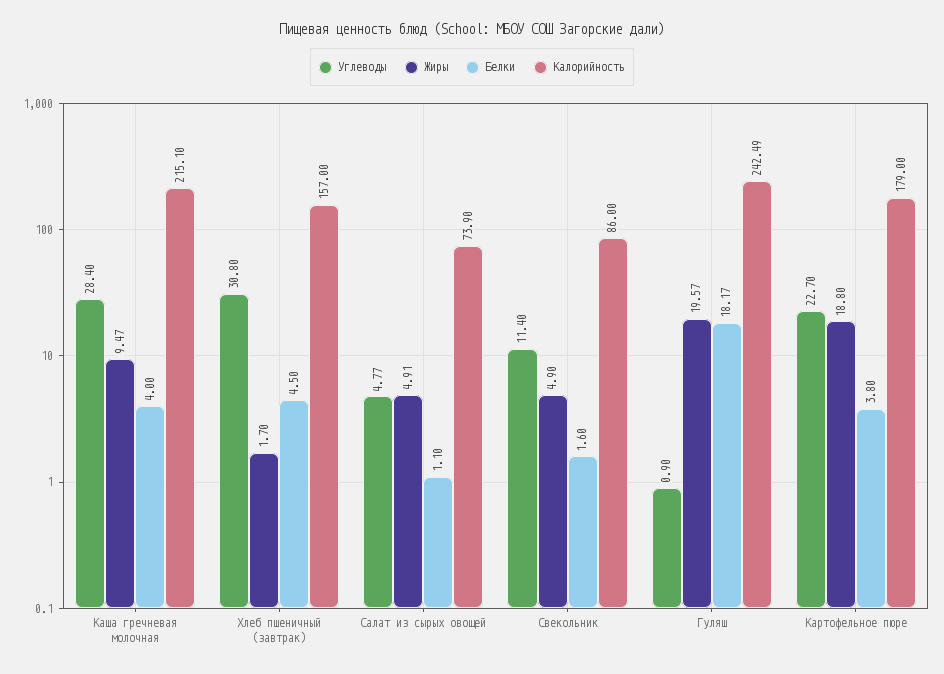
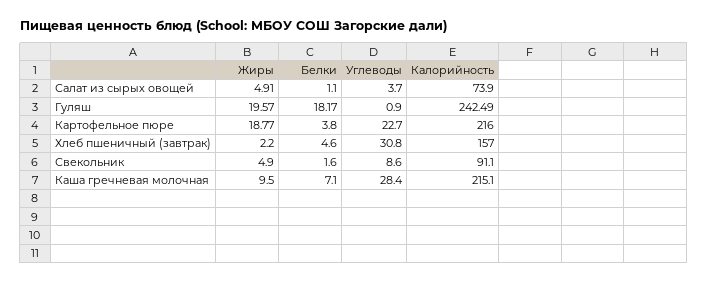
Жиры, Каша гречневая молочная: 9.47 -> 9.5
Белки, Каша гречневая молочная: 4 -> 7.1
Жиры, Хлеб пшеничный (завтрак): 1.7 -> 2.2
Белки, Хлеб пшеничный (завтрак): 4.5 -> 4.6
Углеводы, Салат из сырых овощей: 4.77 -> 3.7
Углеводы, Свекольник: 11.4 -> 8.6
Калорийность, Свекольник: 86 -> 91.1
Жиры, Картофельное пюре: 18.8 -> 18.77
Калорийность, Картофельное пюре: 179 -> 216

